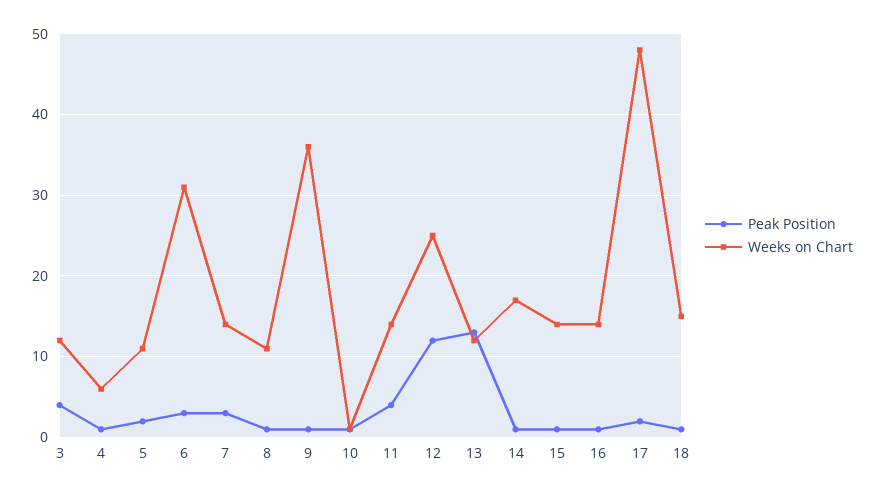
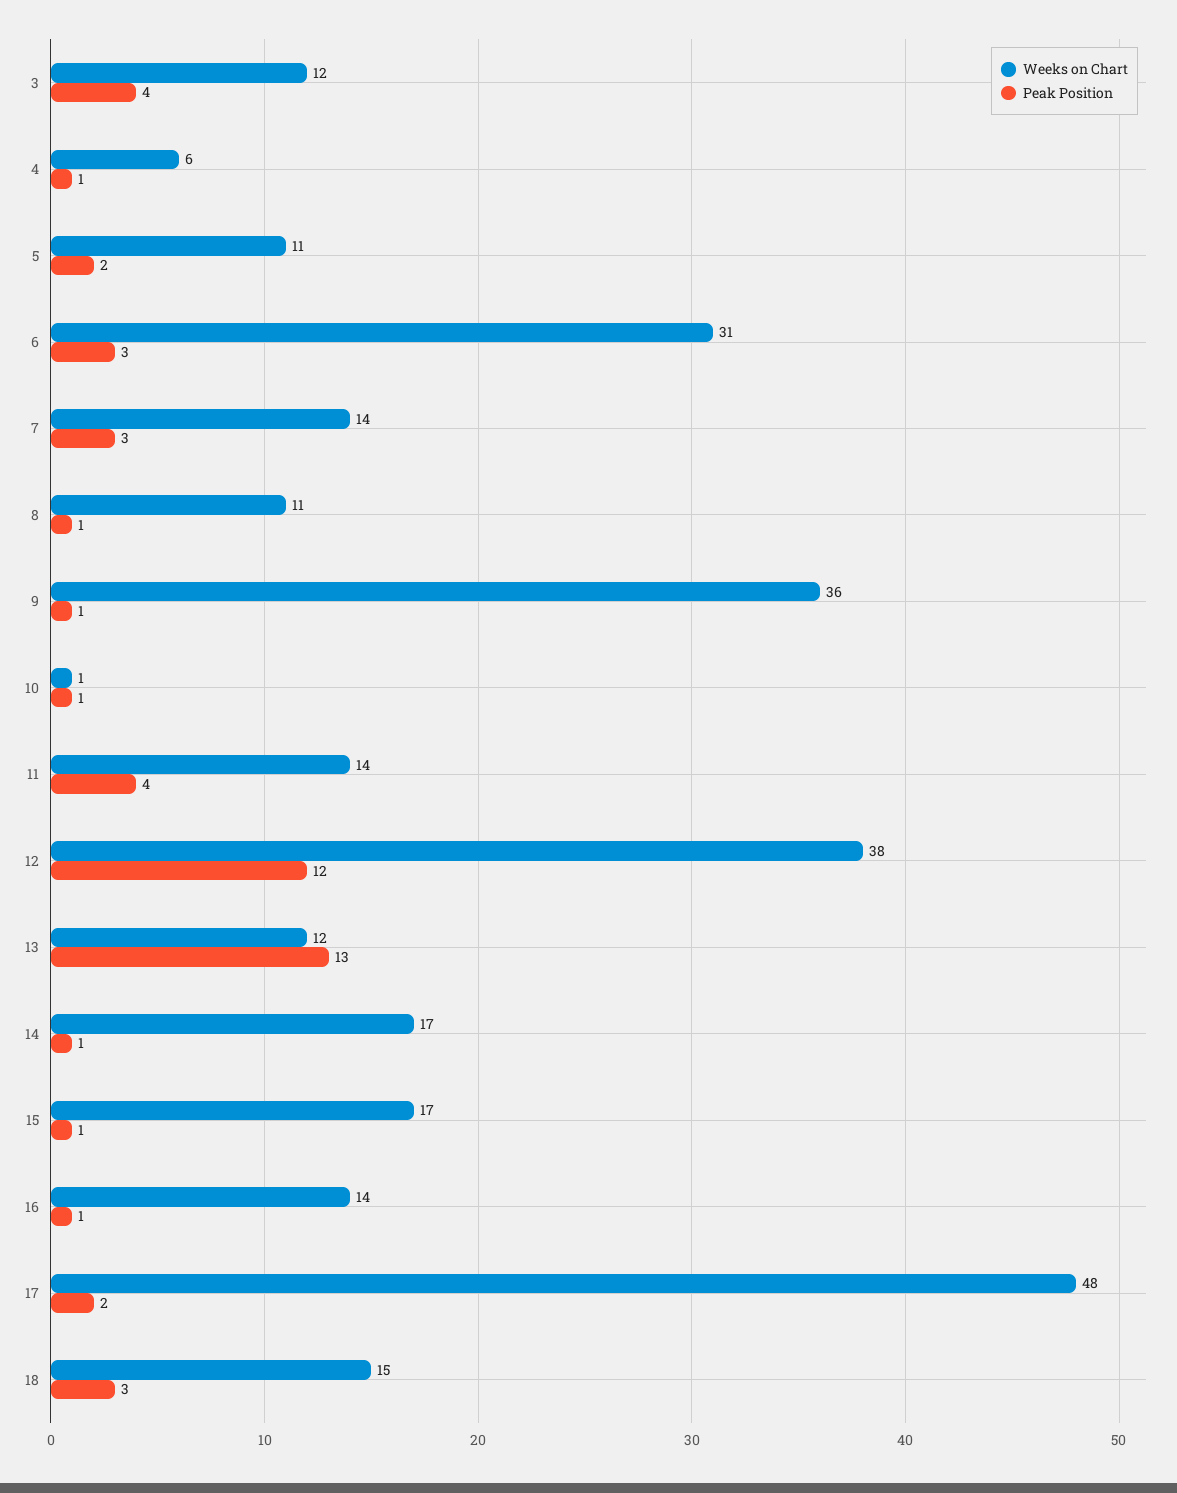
Weeks on Chart, 12: 25 -> 38
Weeks on Chart, 15: 14 -> 17
Peak Position, 18: 1 -> 3

